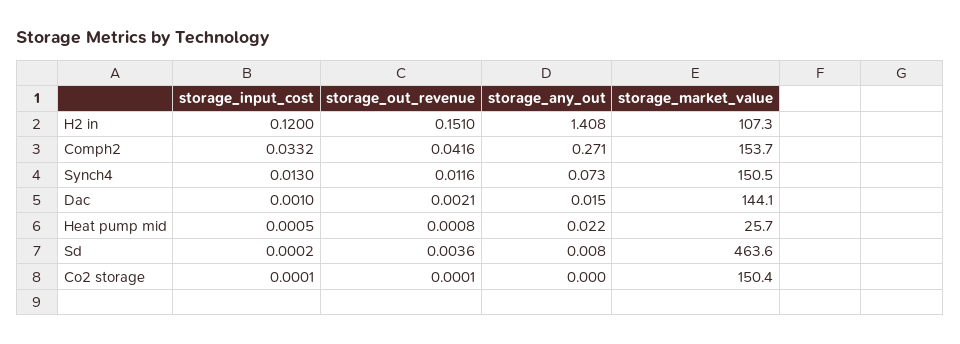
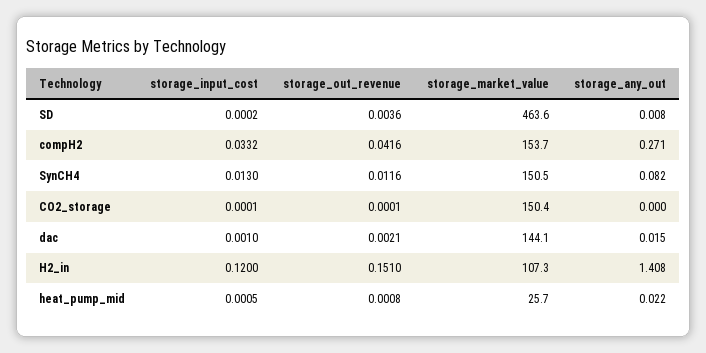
storage_any_out, Synch4: 0.073 -> 0.082

